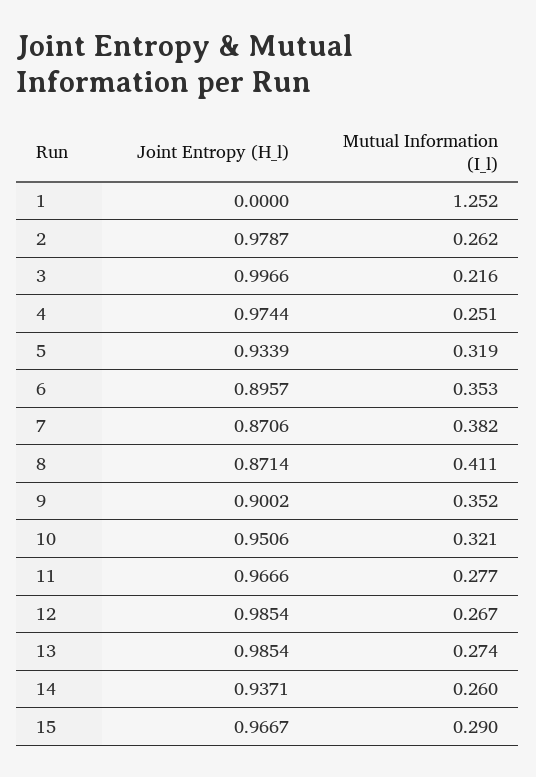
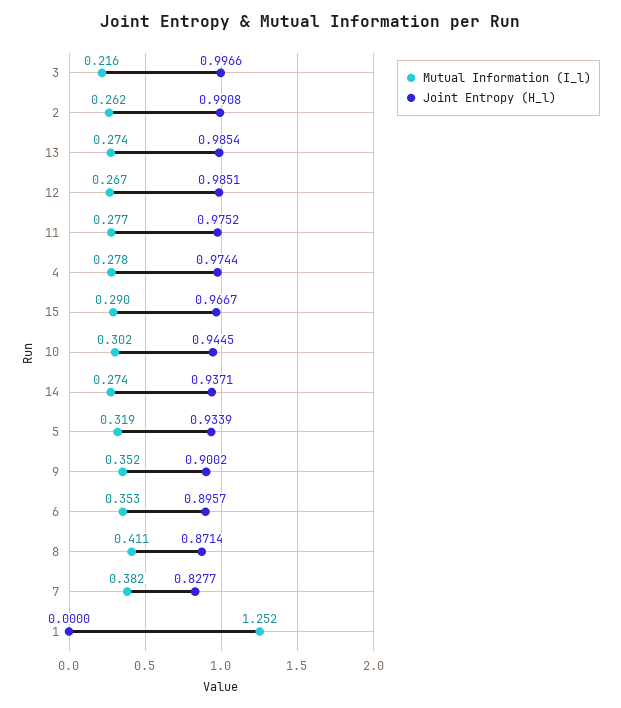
Joint Entropy (H_l), 2: 0.9787 -> 0.9908
Mutual Information (I_l), 4: 0.251 -> 0.278
Joint Entropy (H_l), 7: 0.8706 -> 0.8277
Joint Entropy (H_l), 10: 0.9506 -> 0.9445
Mutual Information (I_l), 10: 0.321 -> 0.302
Joint Entropy (H_l), 11: 0.9666 -> 0.9752
Joint Entropy (H_l), 12: 0.9854 -> 0.9851
Mutual Information (I_l), 14: 0.26 -> 0.274

